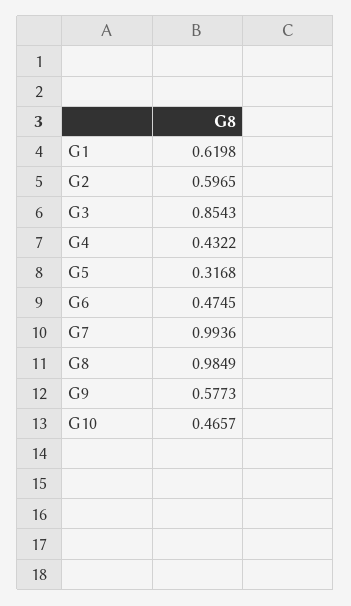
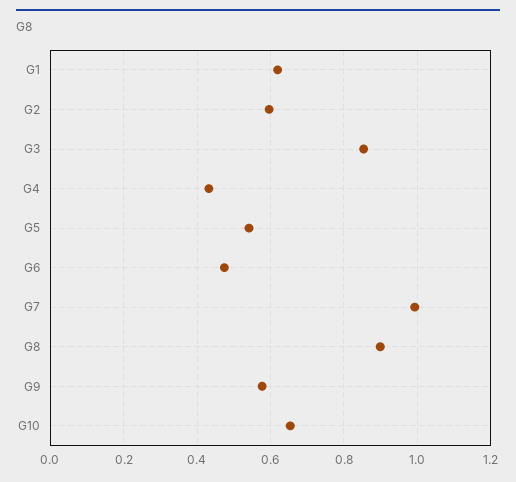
G5: 0.3168 -> 0.54
G8: 0.9849 -> 0.9
G10: 0.4657 -> 0.66

